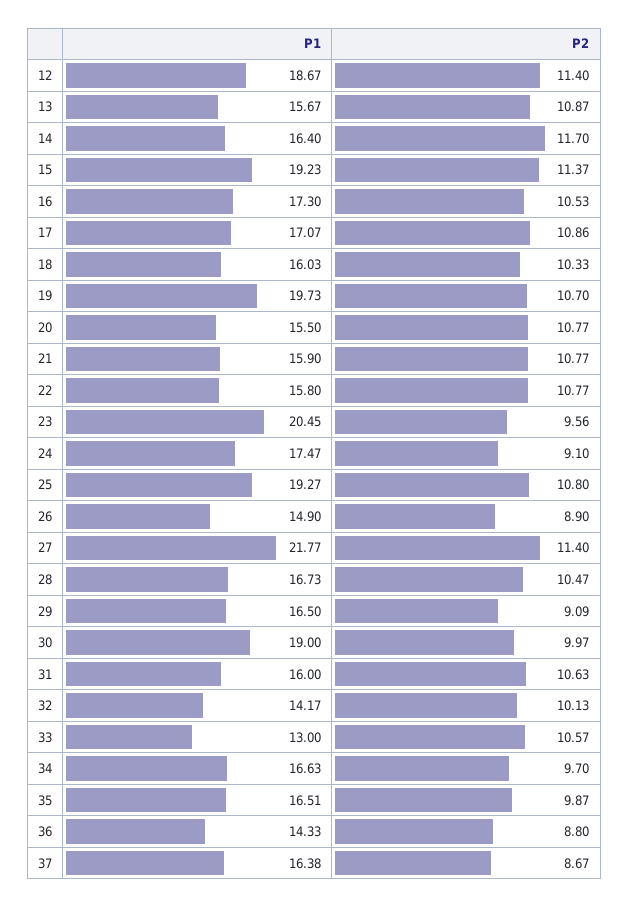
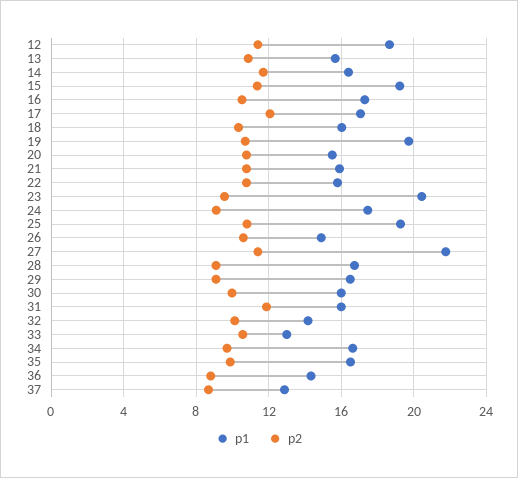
P2, 17: 10.86 -> 12
P2, 26: 8.9 -> 10.5
P2, 28: 10.47 -> 9
P1, 30: 19 -> 16
P2, 31: 10.63 -> 12
P1, 37: 16.38 -> 13

